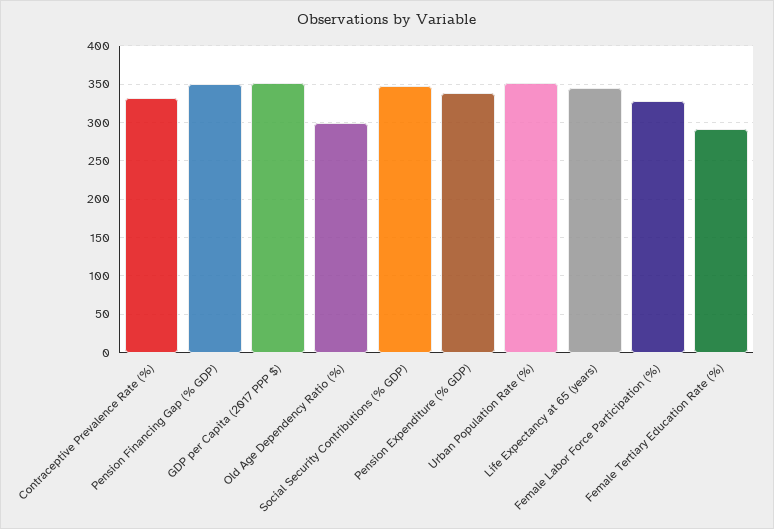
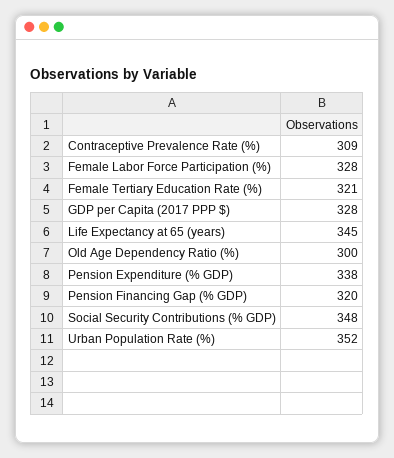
Contraceptive Prevalence Rate (%): 330 -> 309
Pension Financing Gap (% GDP): 350 -> 320
GDP per Capita (2017 PPP $): 350 -> 328
Female Tertiary Education Rate (%): 290 -> 321

